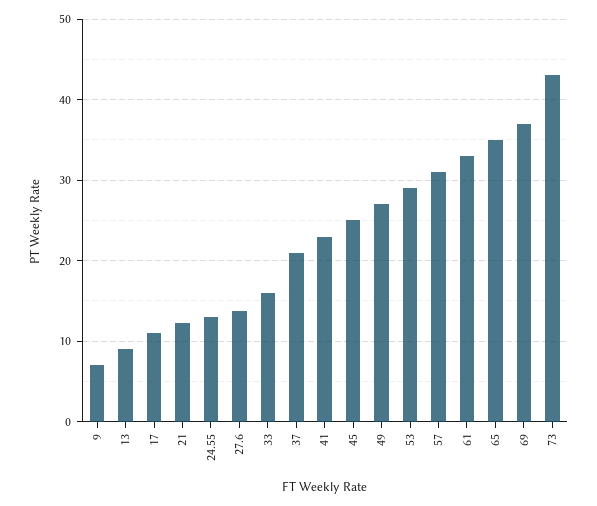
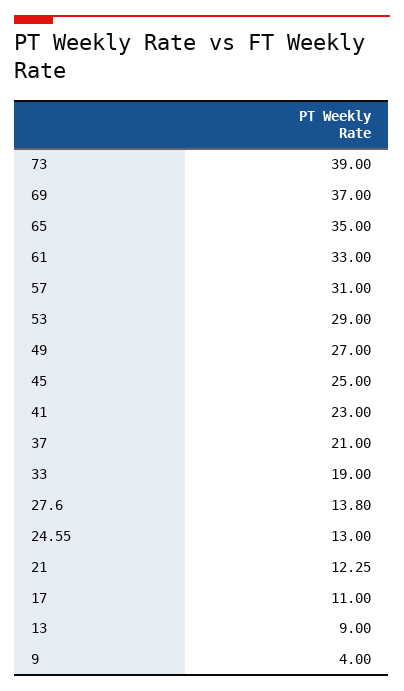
9: 7 -> 4
33: 16 -> 19
73: 43 -> 39

